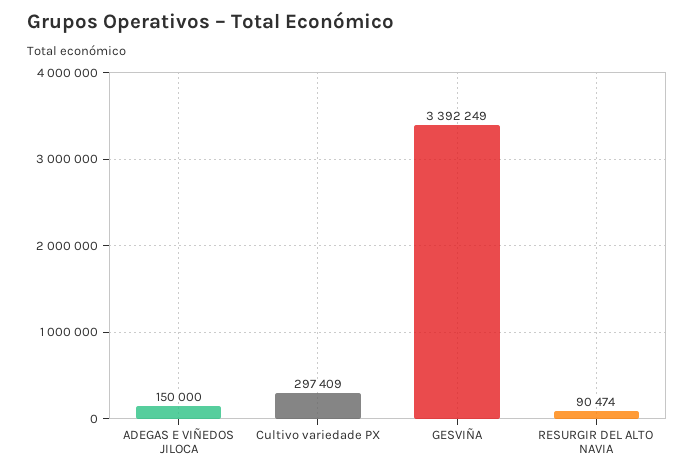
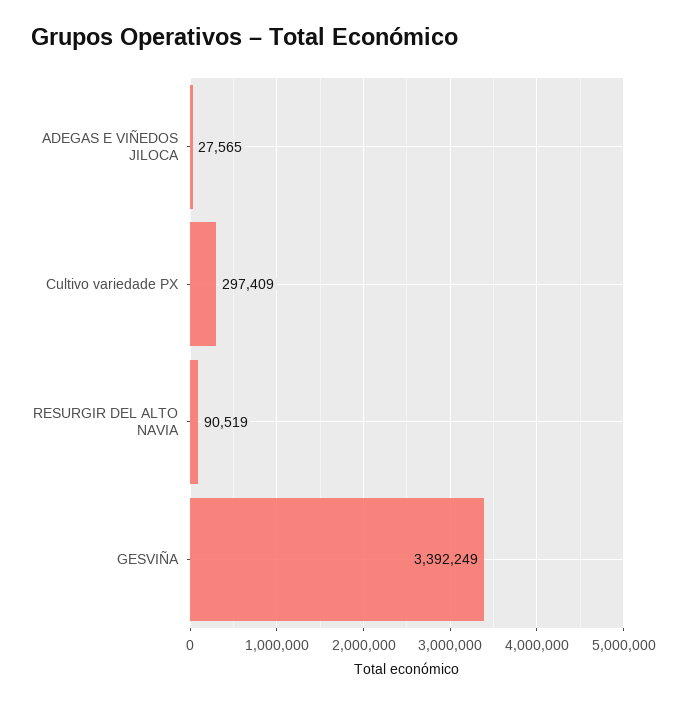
ADEGAS E VIÑEDOS JILOCA: 150000 -> 27565
RESURGIR DEL ALTO NAVIA: 90474 -> 90519

